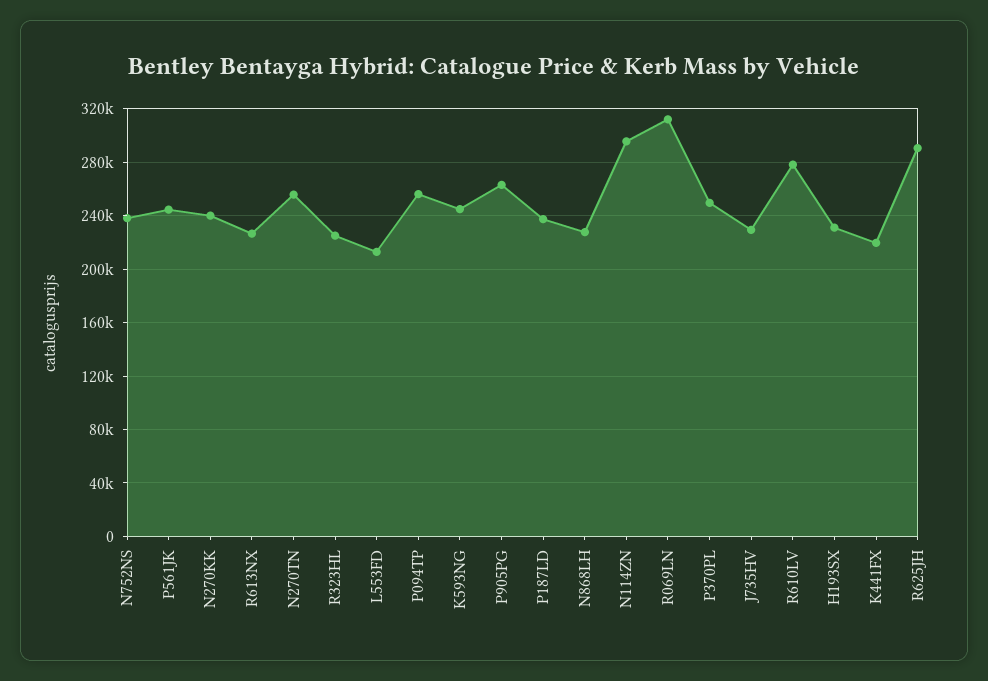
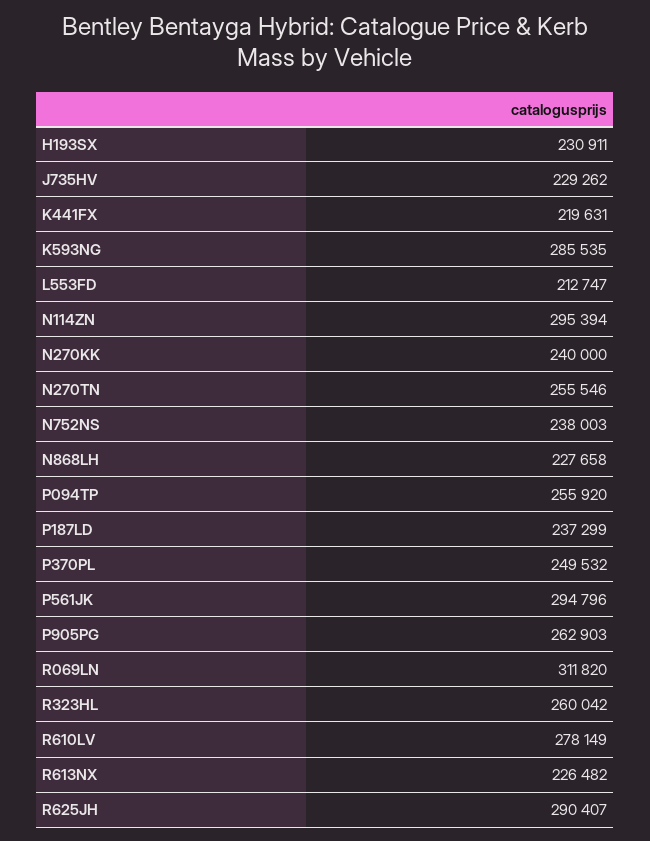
P561JK: 245000 -> 294796
R323HL: 225000 -> 260042
K593NG: 245000 -> 285535

